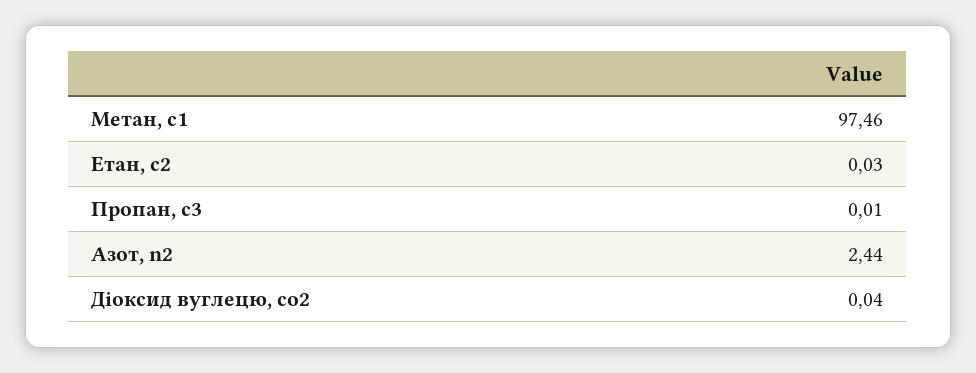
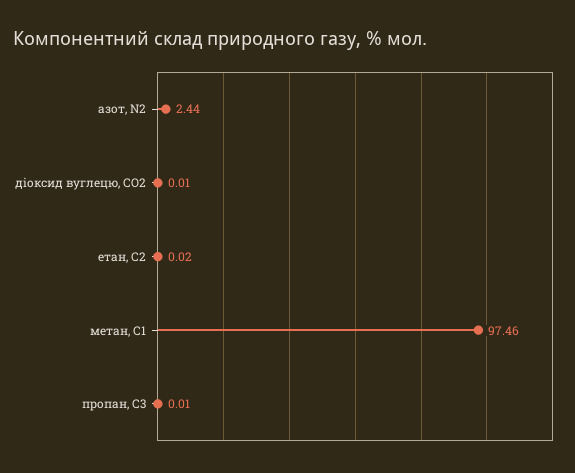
Етан, с2: 0.03 -> 0.02
Діоксид вуглецю, cо2: 0.04 -> 0.01

